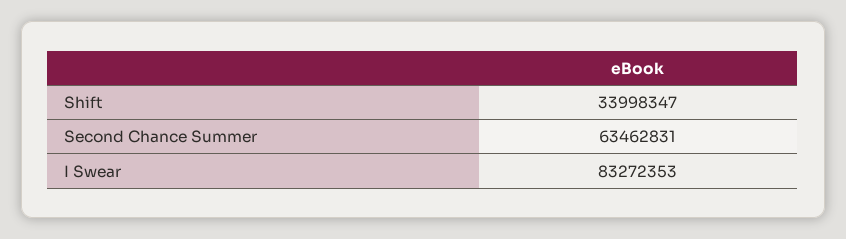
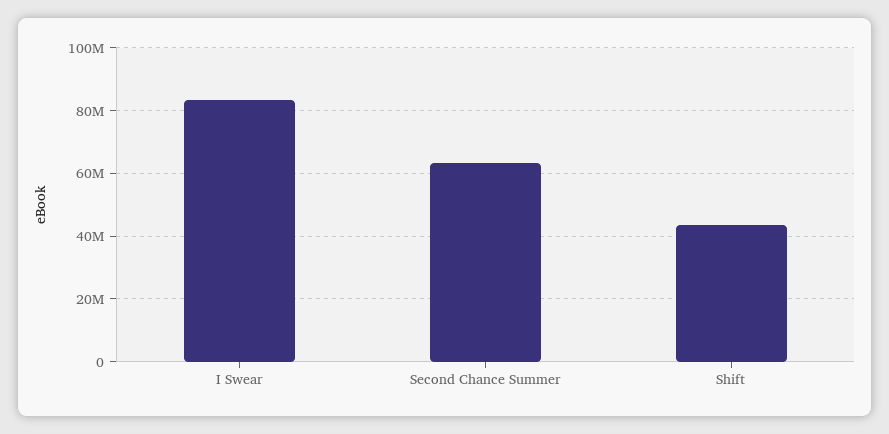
Shift: 33998347 -> 44000000

